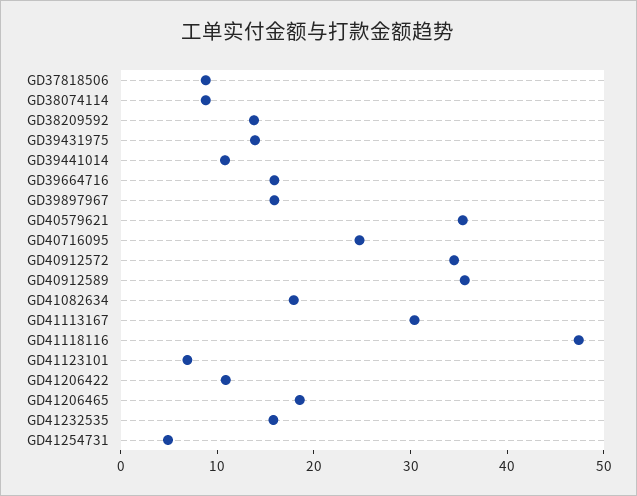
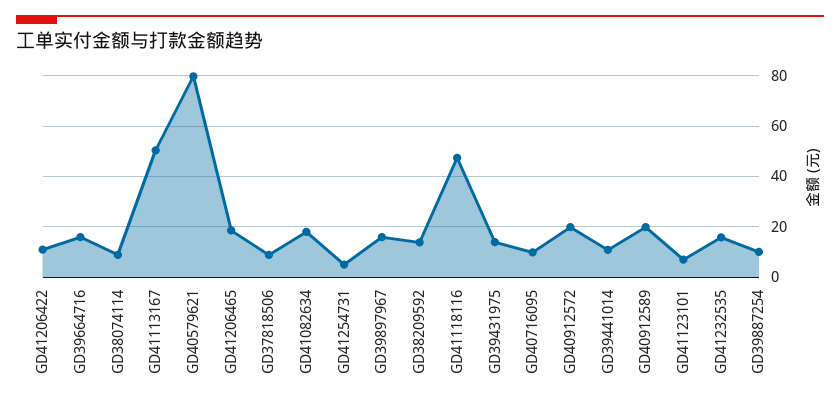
GD40579621: 36 -> 80
GD40716095: 24 -> 10
GD40912572: 34 -> 20
GD40912589: 36 -> 20
GD41113167: 30 -> 50
GD39887254: none -> 10

